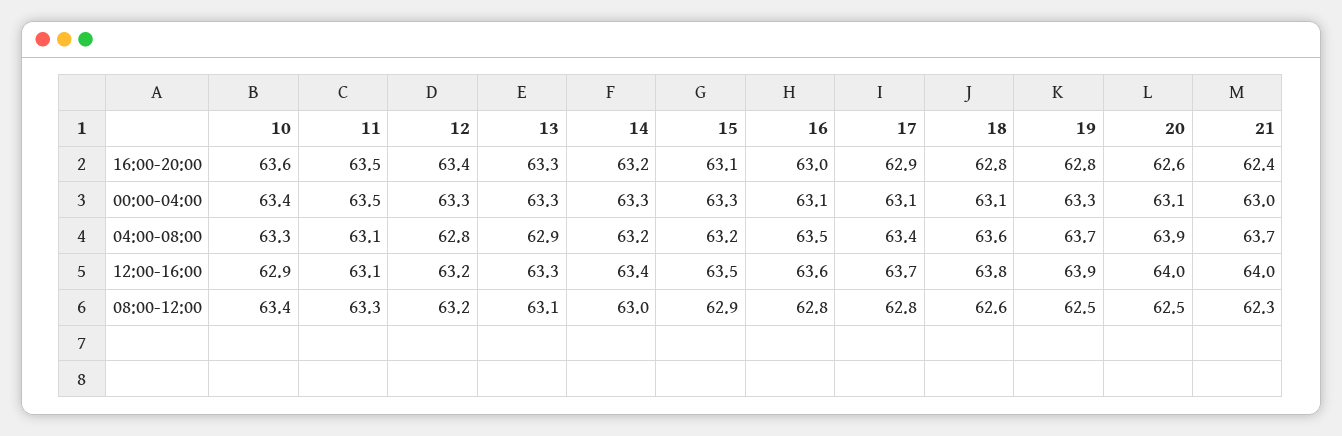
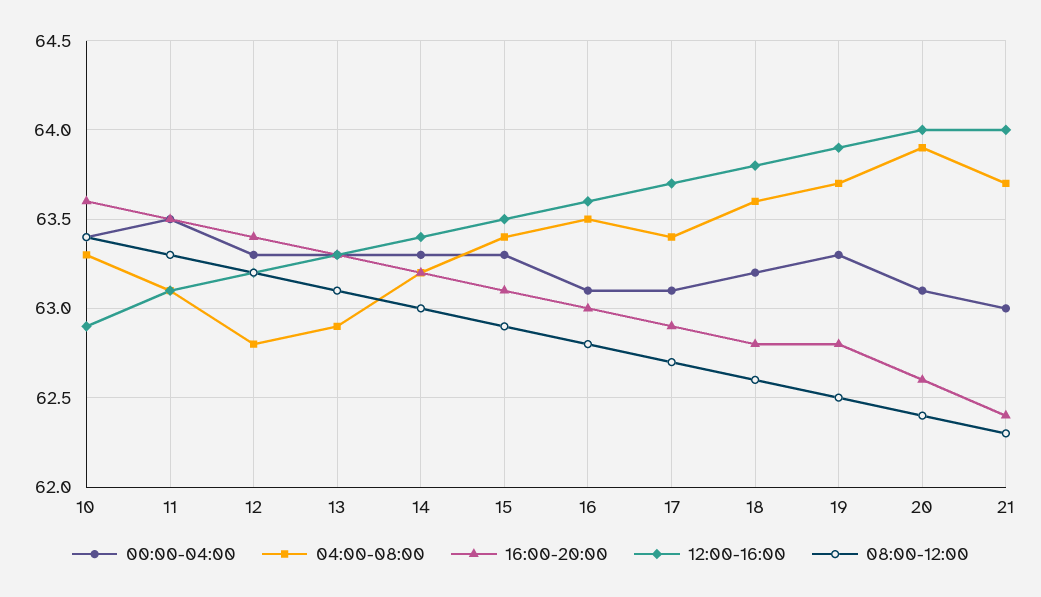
00:00-04:00, 18: 63.1 -> 63.2
04:00-08:00, 15: 63.2 -> 63.4
08:00-12:00, 17: 62.8 -> 62.7
08:00-12:00, 20: 62.5 -> 62.4

